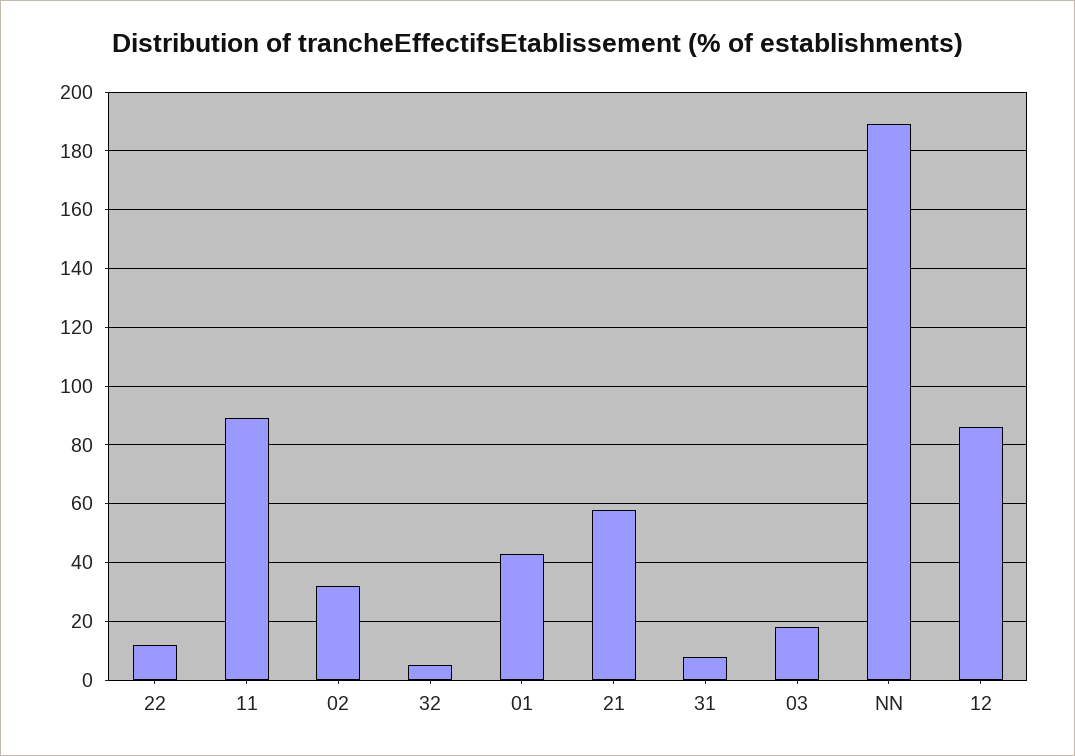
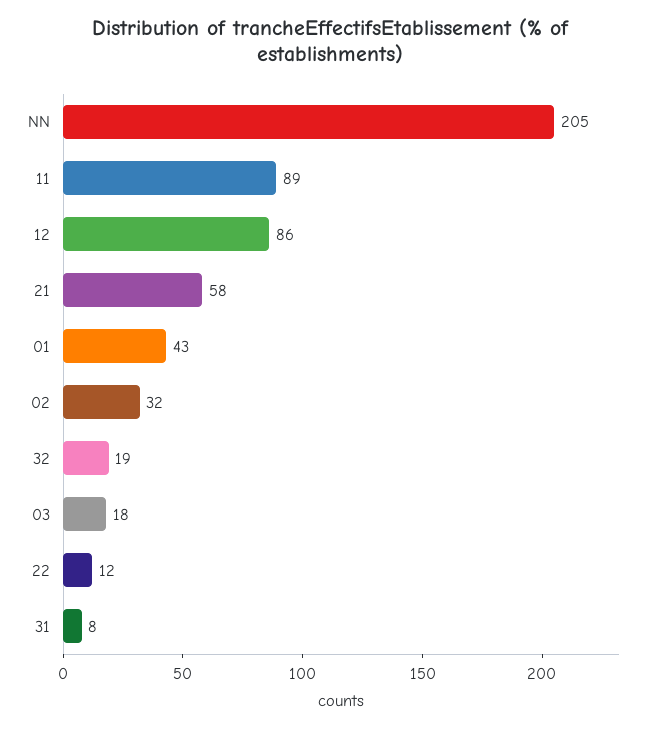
32: 5 -> 19
NN: 190 -> 205

